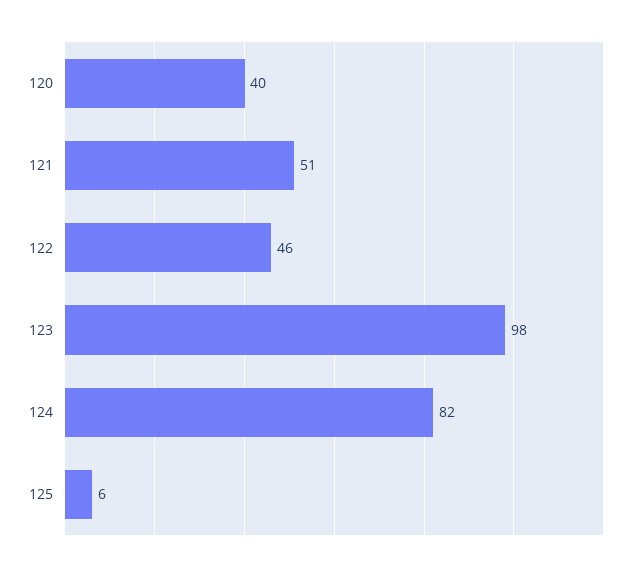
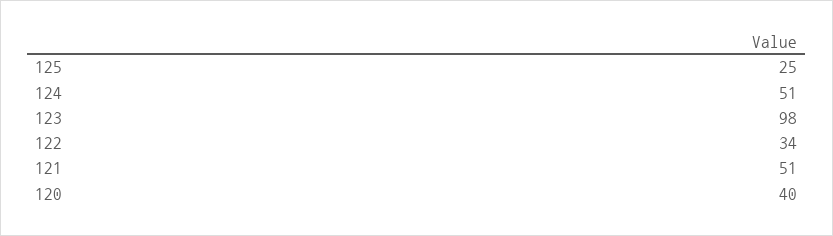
122: 46 -> 34
124: 82 -> 51
125: 6 -> 25

